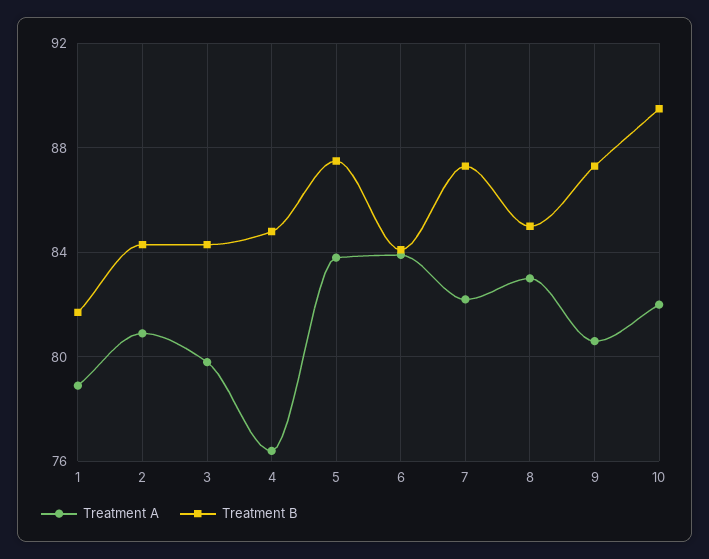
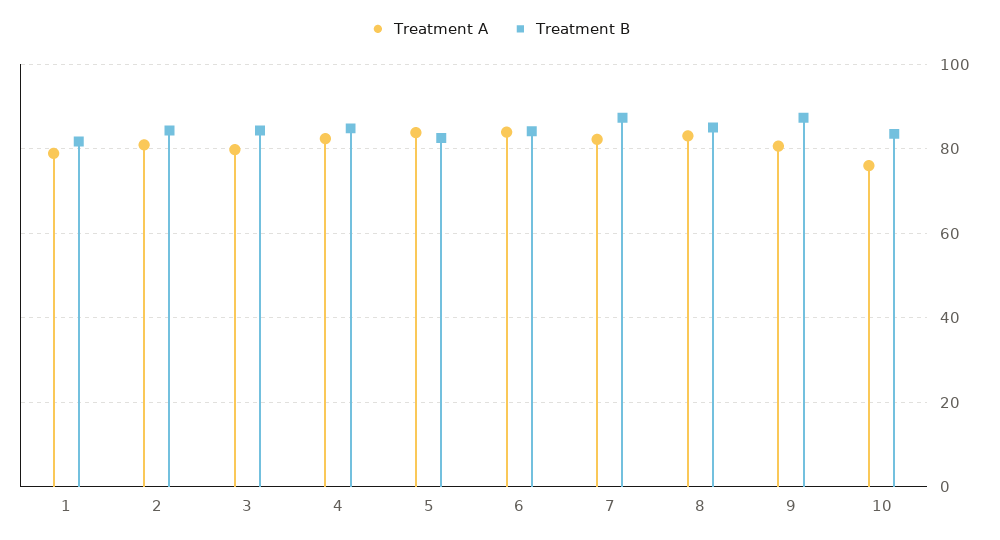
Treatment A, 4: 76.5 -> 82
Treatment B, 5: 87.5 -> 82
Treatment A, 10: 82 -> 76
Treatment B, 10: 89.5 -> 84

